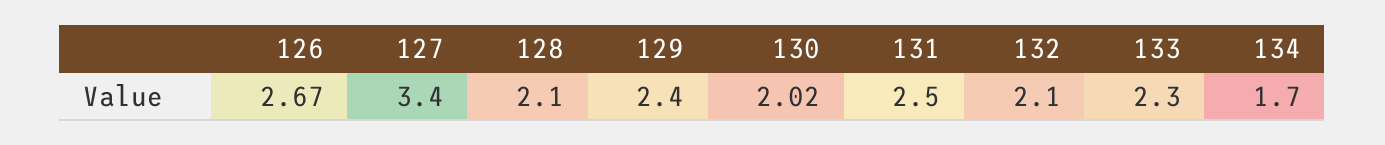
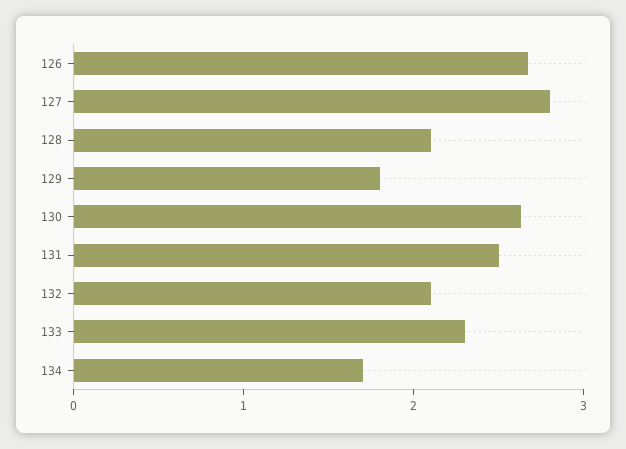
127: 3.4 -> 2.8
129: 2.4 -> 1.8
130: 2.02 -> 2.6

